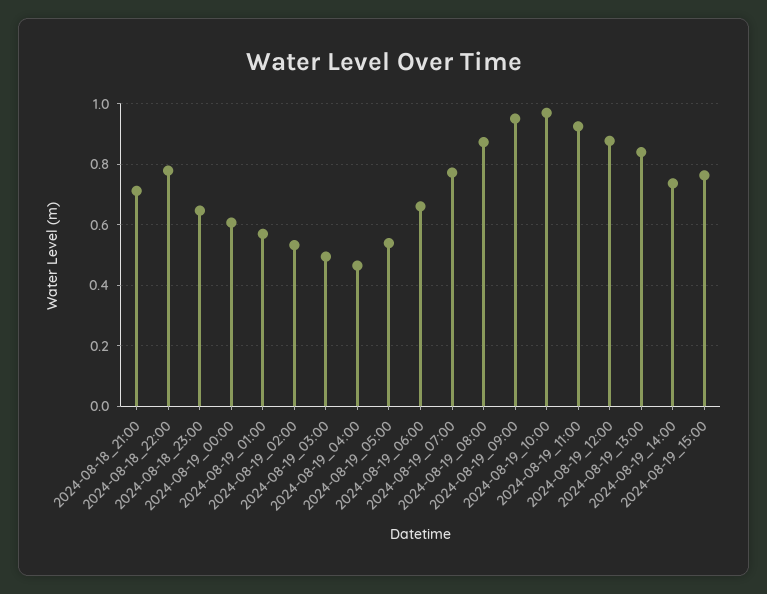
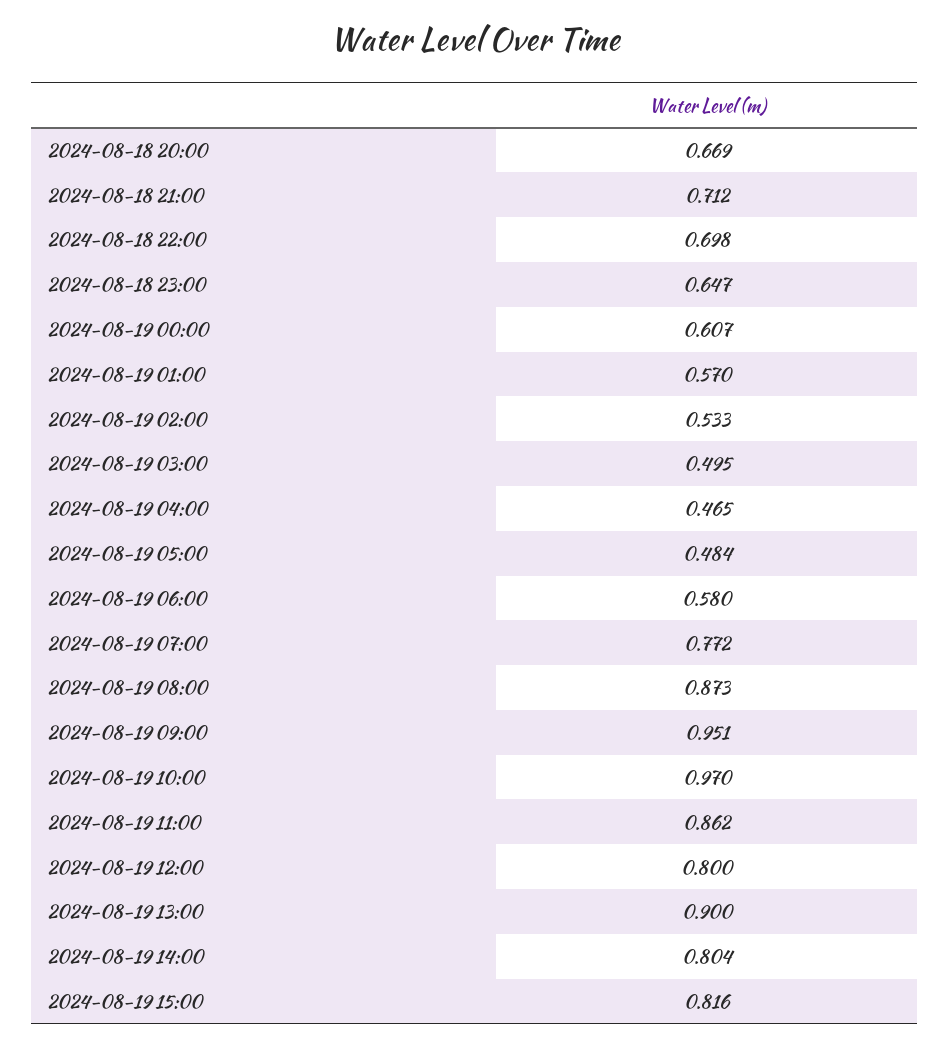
2024-08-18_22:00: 0.78 -> 0.698
2024-08-19_05:00: 0.54 -> 0.484
2024-08-19_06:00: 0.66 -> 0.58
2024-08-19_11:00: 0.92 -> 0.862
2024-08-19_12:00: 0.88 -> 0.8
2024-08-19_13:00: 0.84 -> 0.9
2024-08-19_14:00: 0.74 -> 0.804
2024-08-19_15:00: 0.76 -> 0.816
2024-08-18 20:00: none -> 0.669

